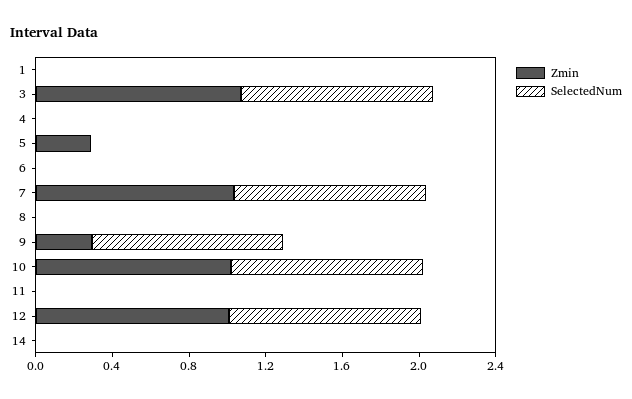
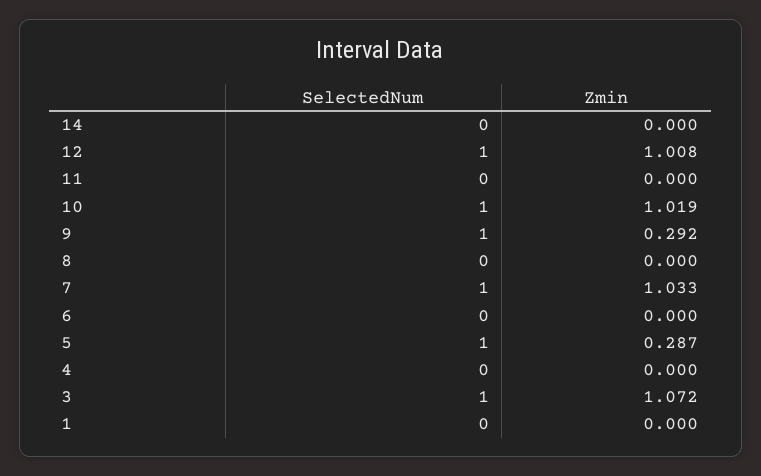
SelectedNum, 5: 0 -> 1

